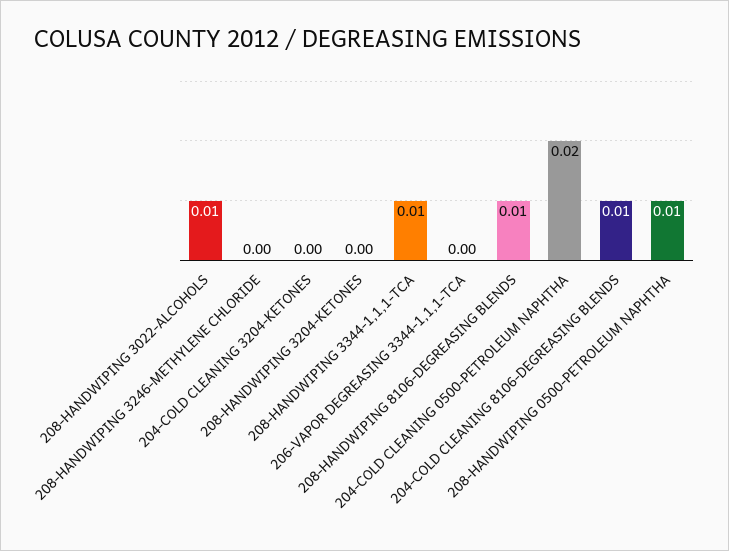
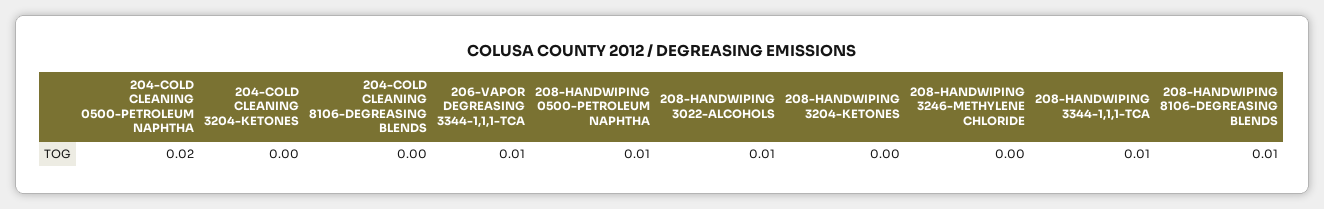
206-VAPOR DEGREASING 3344-1,1,1-TCA: 0 -> 0.01
204-COLD CLEANING 8106-DEGREASING BLENDS: 0.01 -> 0

